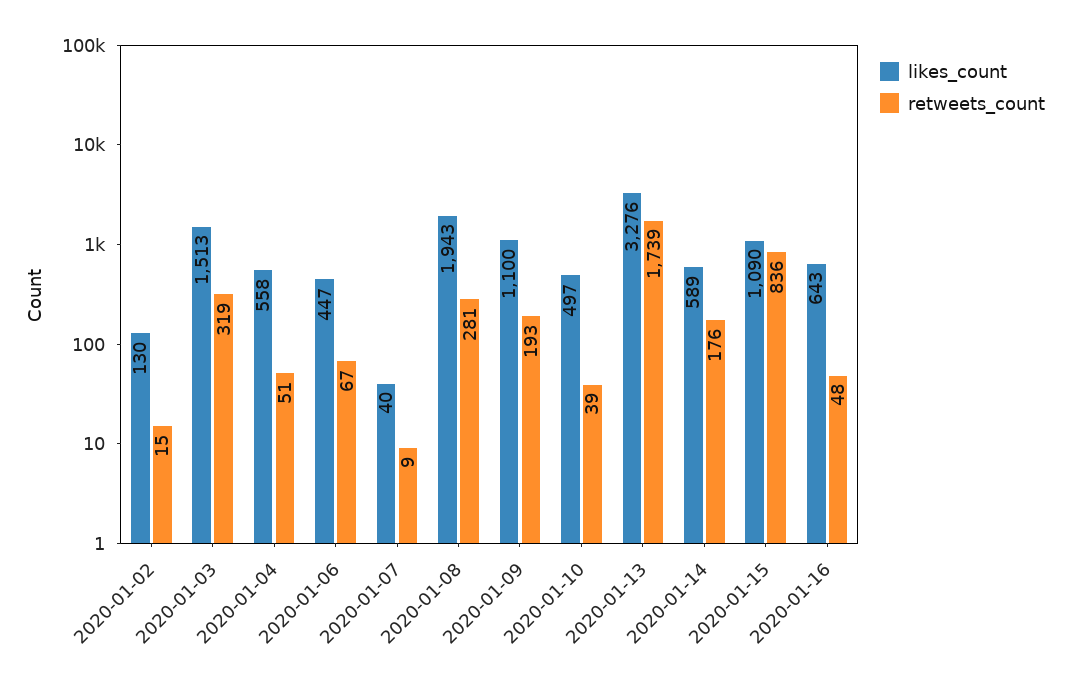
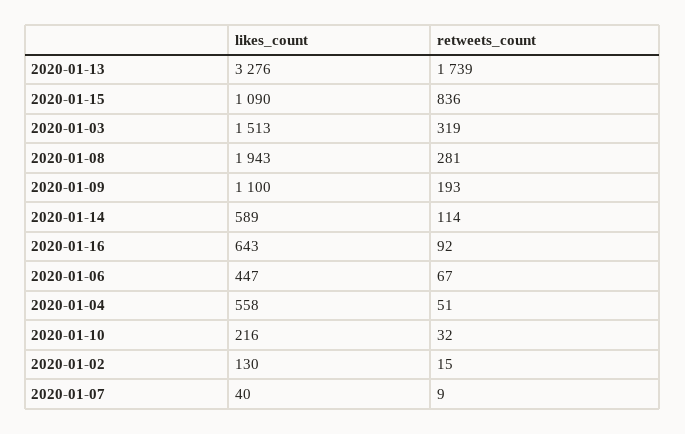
likes_count, 2020-01-10: 497 -> 216
retweets_count, 2020-01-10: 39 -> 32
retweets_count, 2020-01-14: 176 -> 114
retweets_count, 2020-01-16: 48 -> 92

